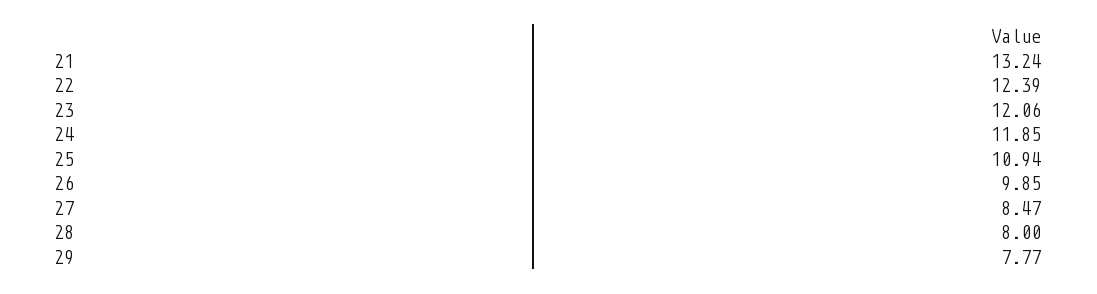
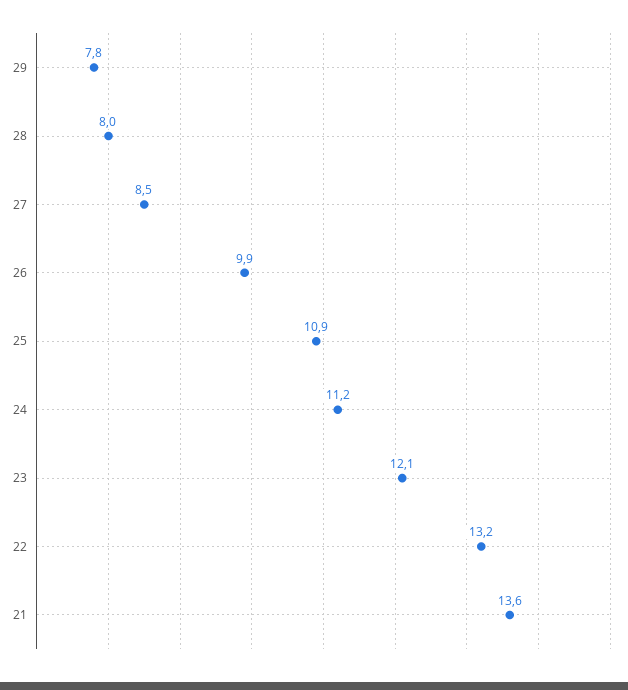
21: 13.24 -> 13.6
22: 12.39 -> 13.2
24: 11.85 -> 11.2

